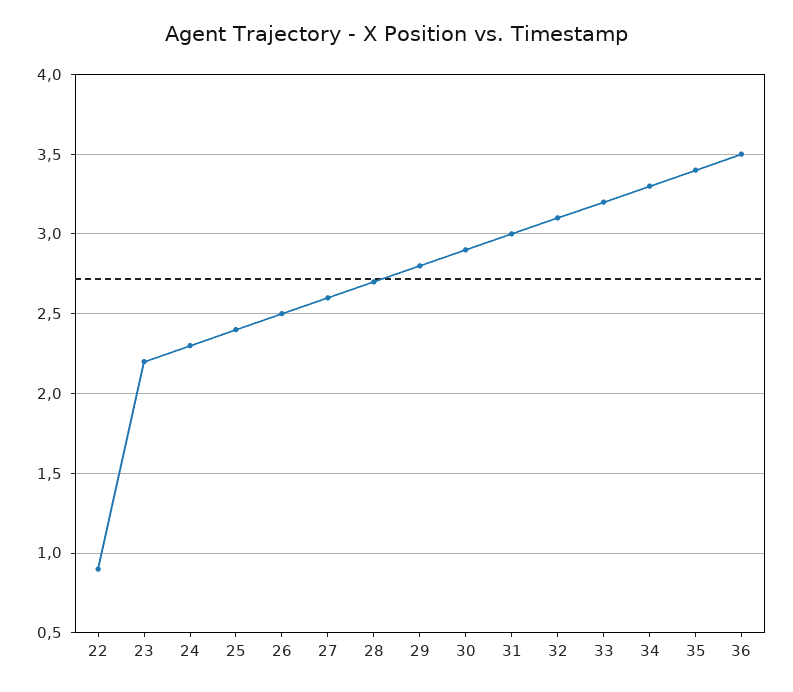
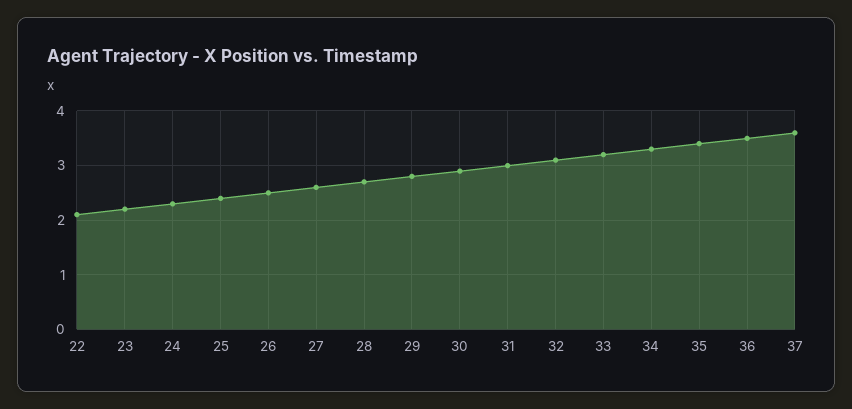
22: 0.9 -> 2
37: none -> 3.5

